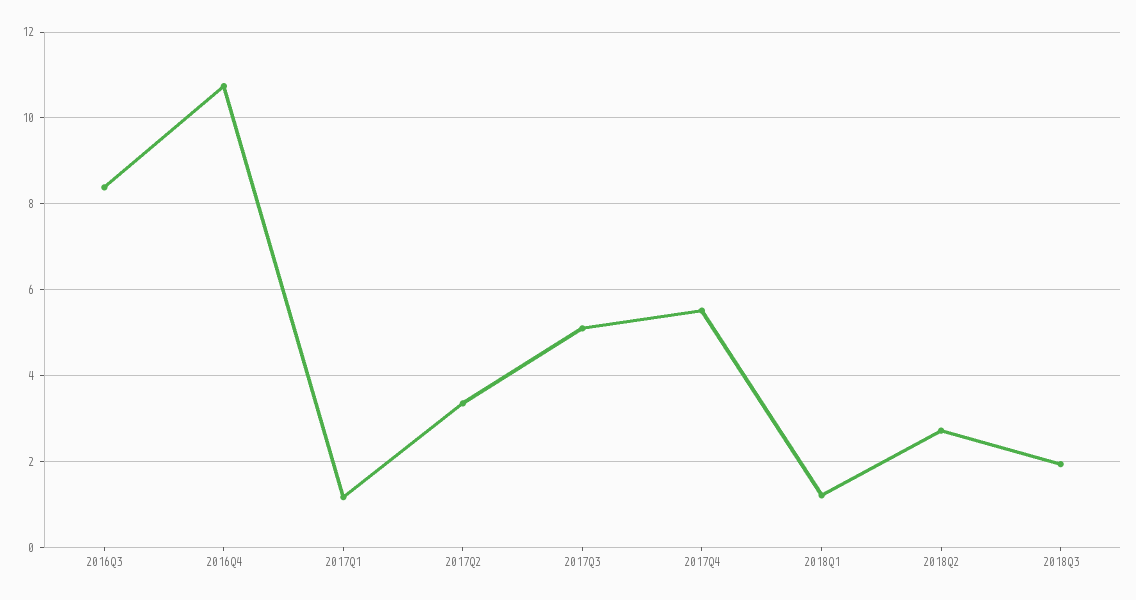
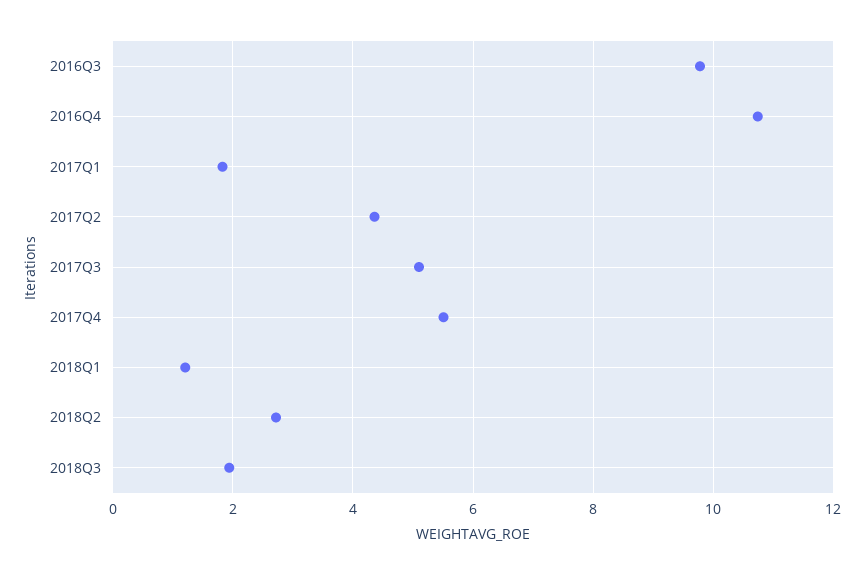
2016Q3: 8.4 -> 9.8
2017Q1: 1.2 -> 1.8
2017Q2: 3.4 -> 4.4

